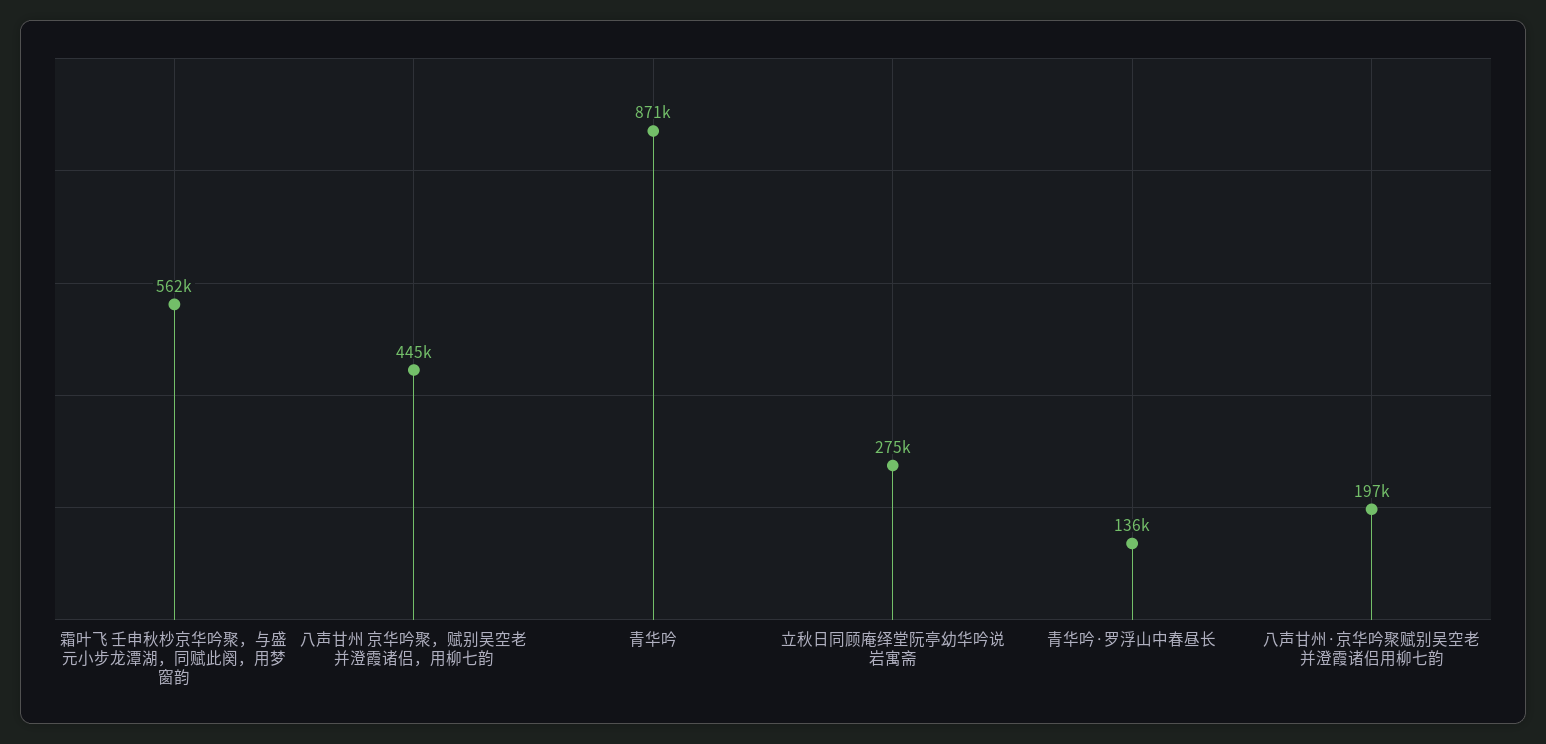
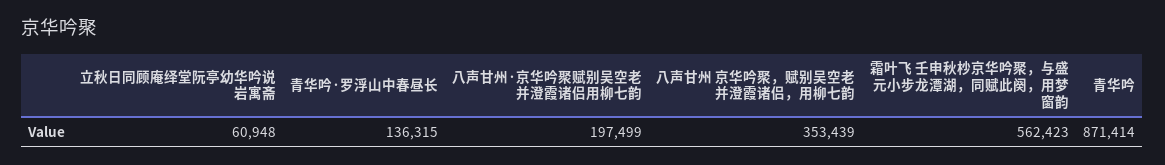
八声甘州 京华吟聚，赋别吴空老并澄霞诸侣，用柳七韵: 445000 -> 353439
立秋日同顾庵绎堂阮亭幼华吟说岩寓斋: 275000 -> 60948

